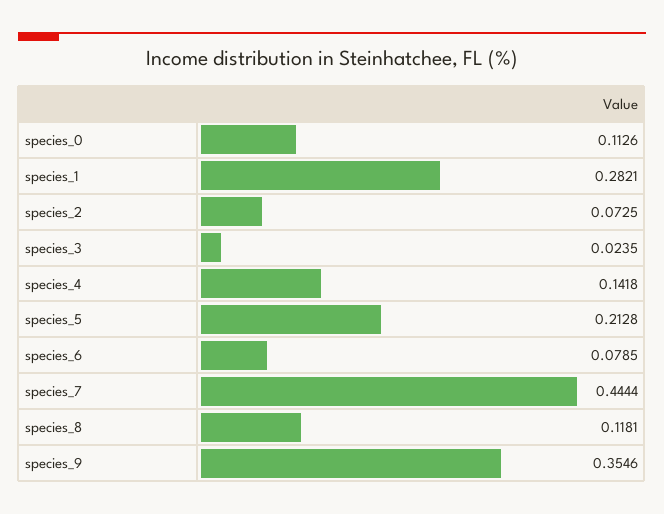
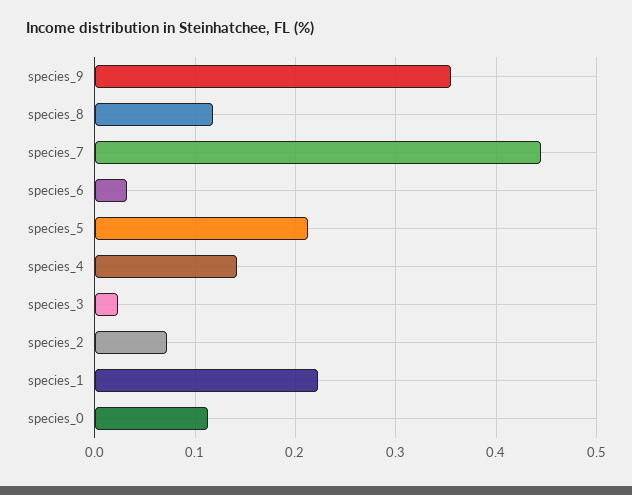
species_1: 0.2821 -> 0.22
species_6: 0.0785 -> 0.03

